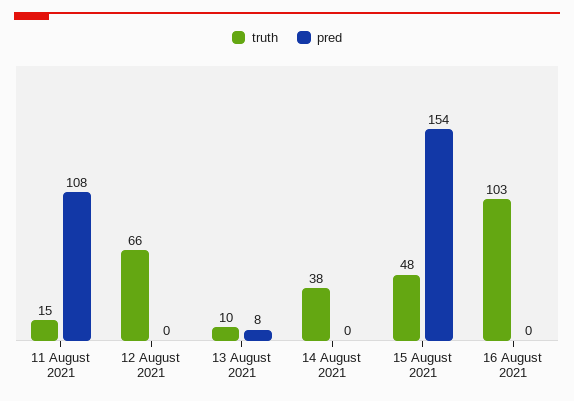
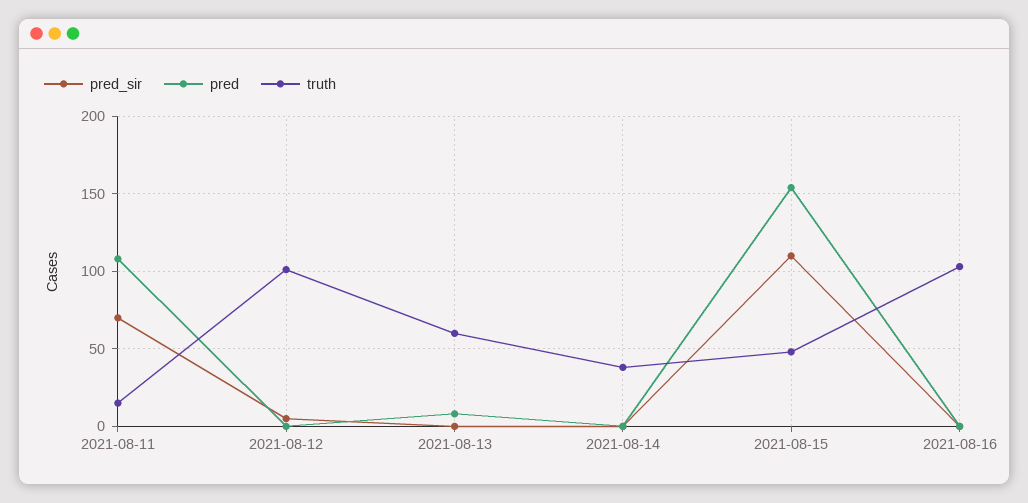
truth, 12 August 2021: 66 -> 100
truth, 13 August 2021: 10 -> 60
pred_sir, 11 August 2021: none -> 70
pred_sir, 12 August 2021: none -> 5
pred_sir, 13 August 2021: none -> 0
pred_sir, 14 August 2021: none -> 0
pred_sir, 15 August 2021: none -> 110
pred_sir, 16 August 2021: none -> 0

